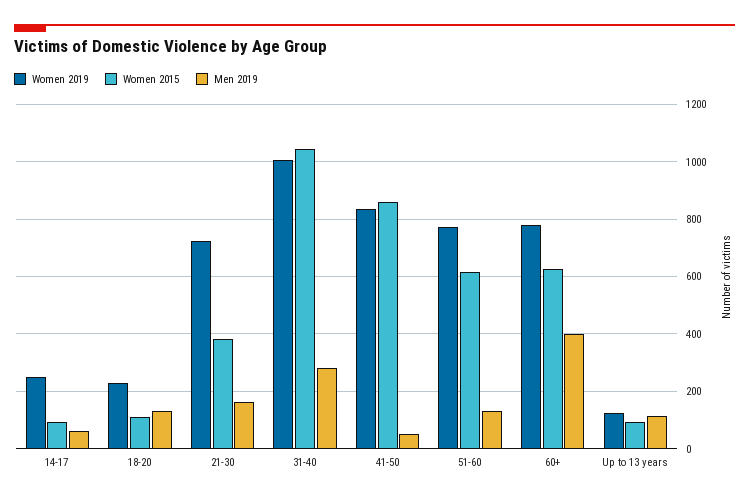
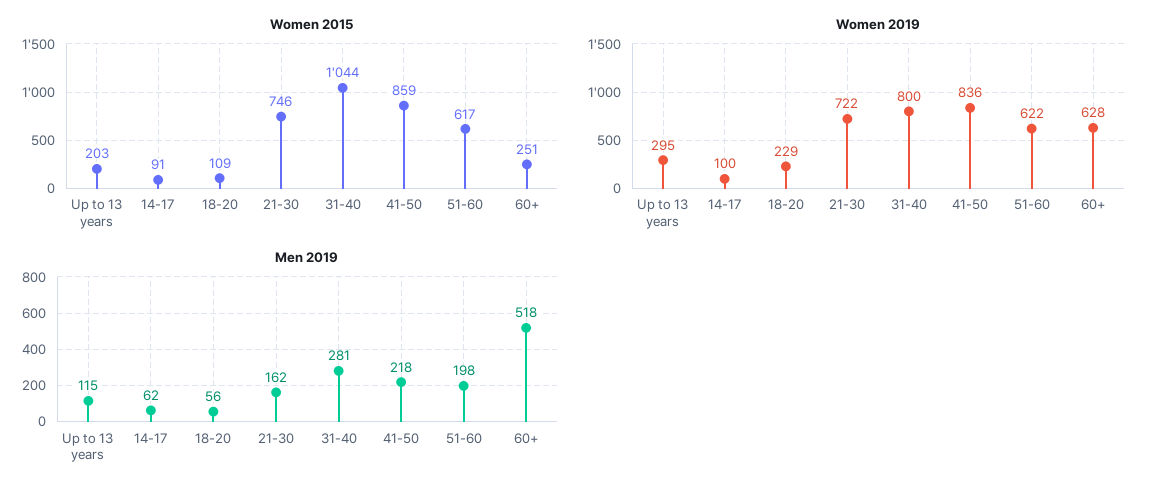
Women 2019, 14-17: 250 -> 100
Men 2019, 18-20: 125 -> 56
Women 2015, 21-30: 375 -> 746
Women 2019, 31-40: 1000 -> 800
Men 2019, 41-50: 50 -> 218
Women 2019, 51-60: 775 -> 622
Men 2019, 51-60: 125 -> 198
Women 2019, 60+: 775 -> 628
Women 2015, 60+: 625 -> 251
Men 2019, 60+: 400 -> 518
Women 2019, Up to 13 years: 125 -> 295
Women 2015, Up to 13 years: 100 -> 203

